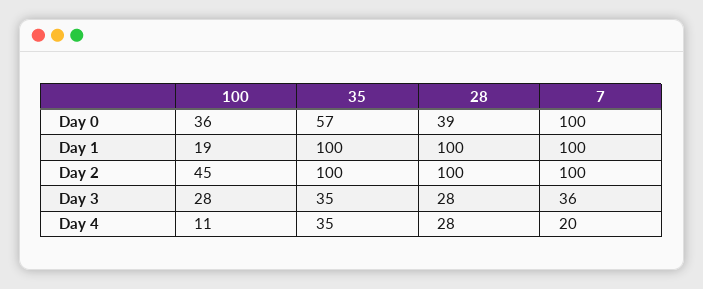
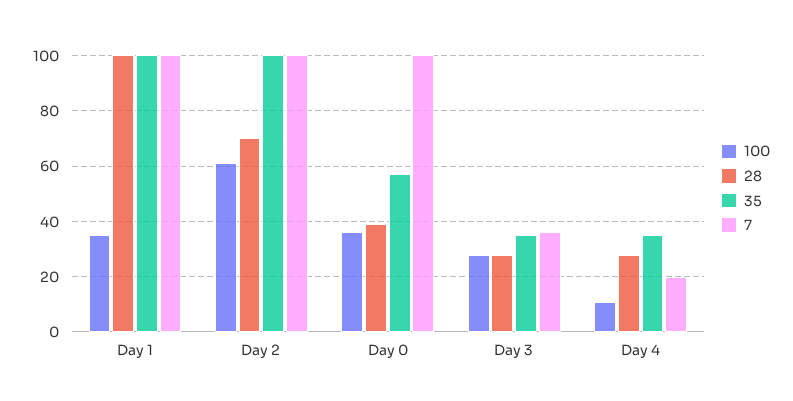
100, Day 1: 19 -> 35
100, Day 2: 45 -> 60
28, Day 2: 100 -> 70

